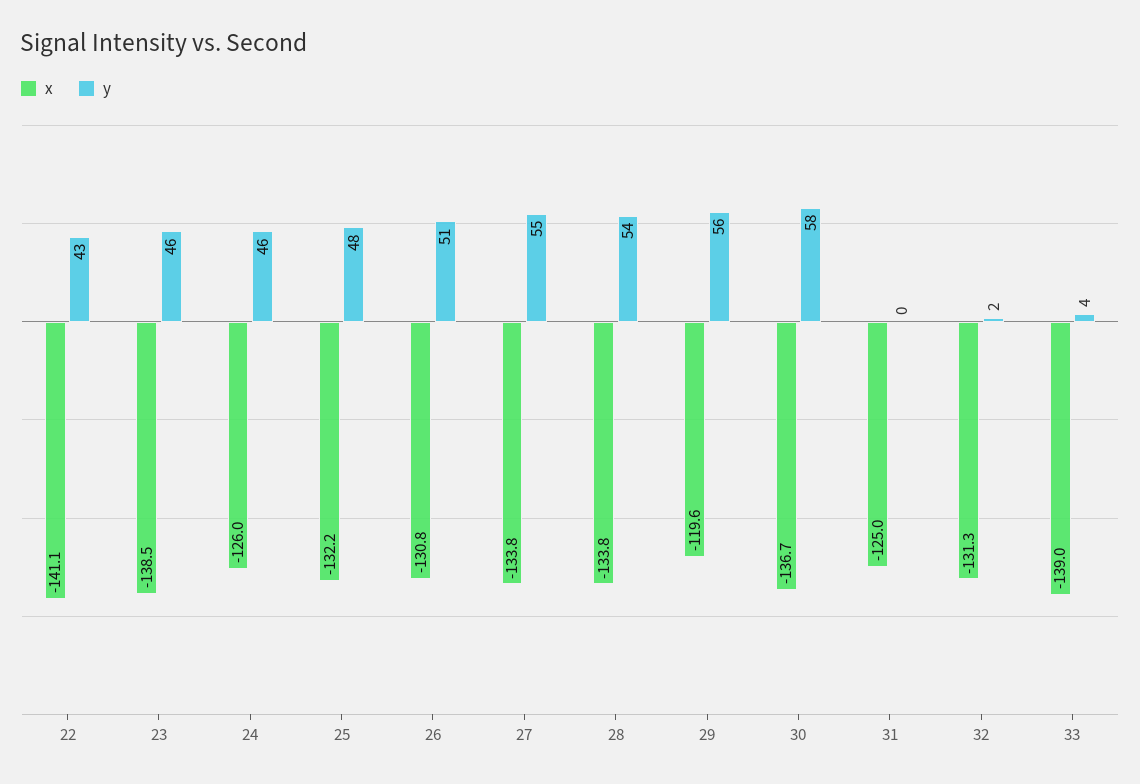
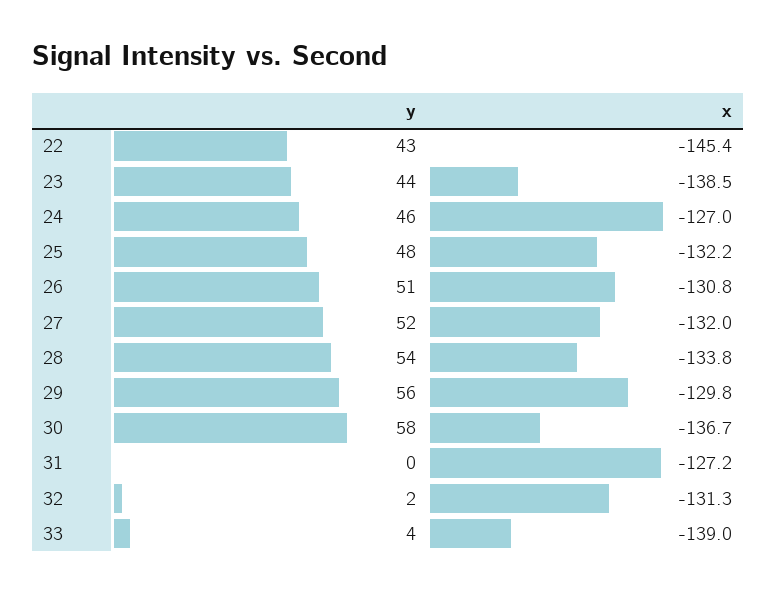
x, 22: -141.1 -> -145.4
y, 23: 46 -> 44
x, 24: -126 -> -127
x, 27: -133.8 -> -132
y, 27: 55 -> 52
x, 29: -119.6 -> -129.8
x, 31: -125 -> -127.2

